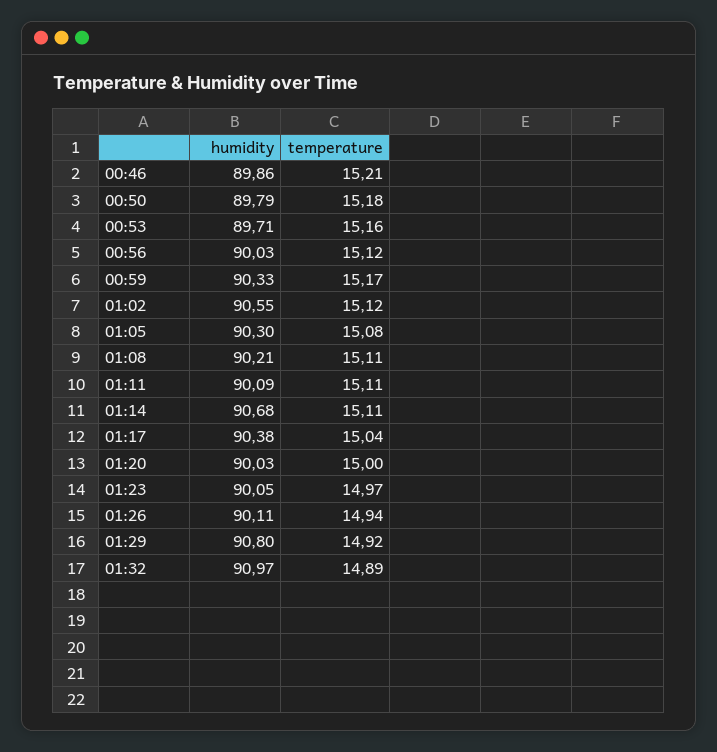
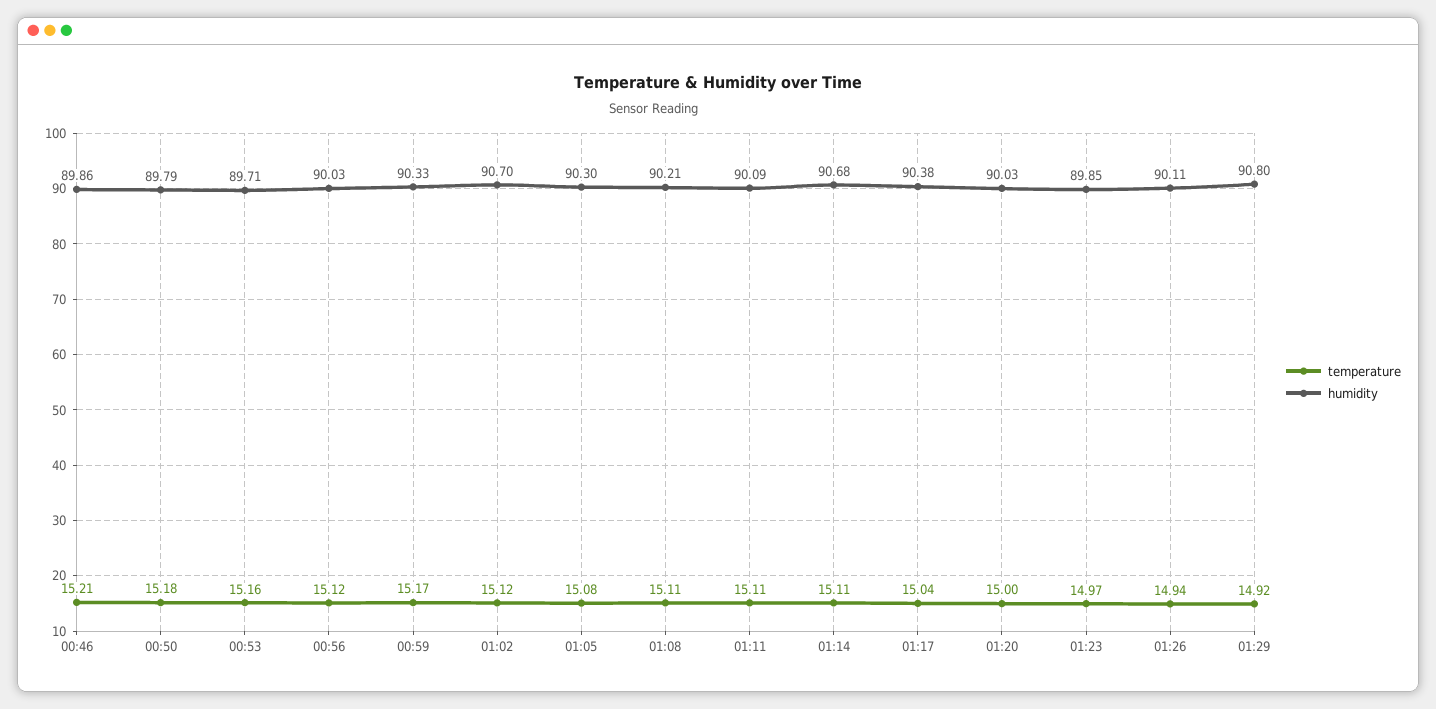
humidity, 01:02: 90.55 -> 90.7
humidity, 01:23: 90.05 -> 89.85
humidity, 01:32: 90.97 -> none
temperature, 01:32: 14.89 -> none

